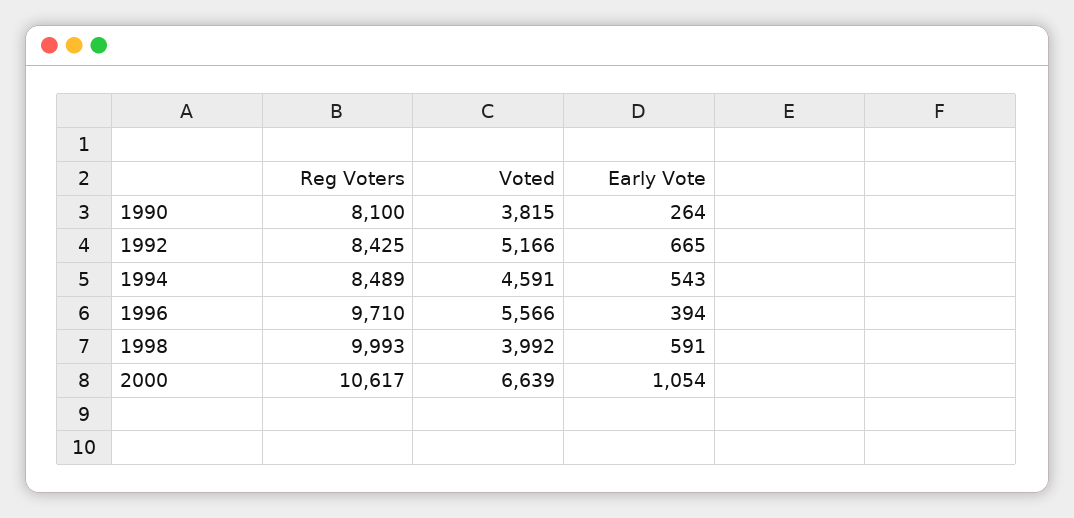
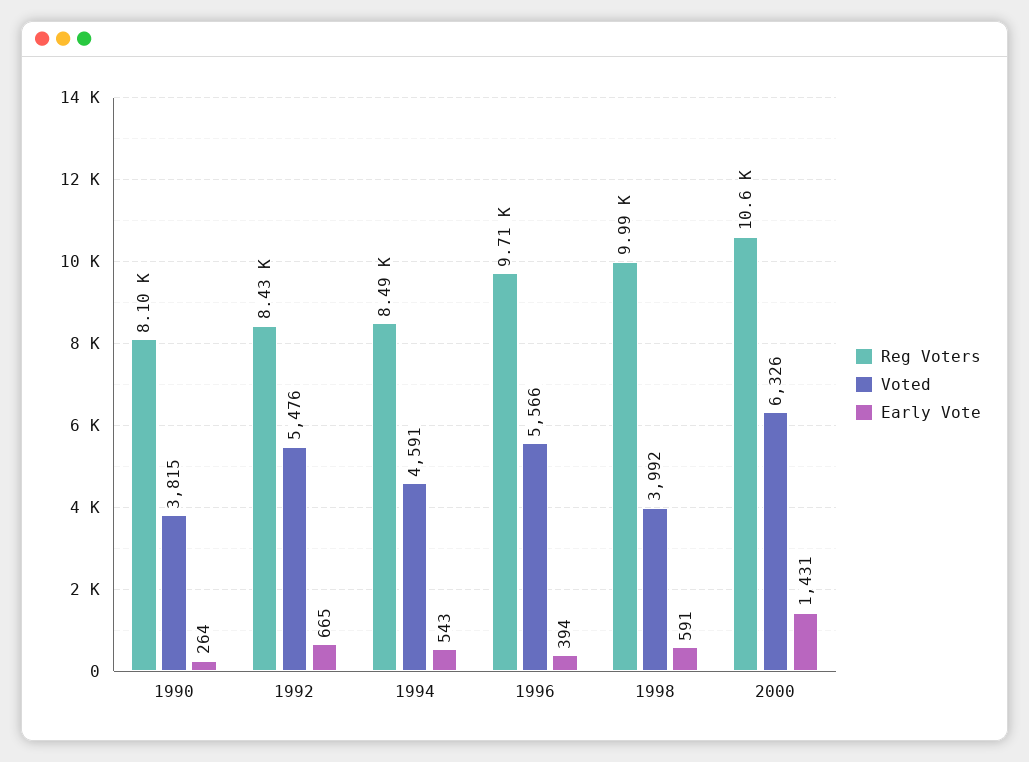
Voted, 1992: 5166 -> 5476
Voted, 2000: 6639 -> 6326
Early Vote, 2000: 1054 -> 1431

